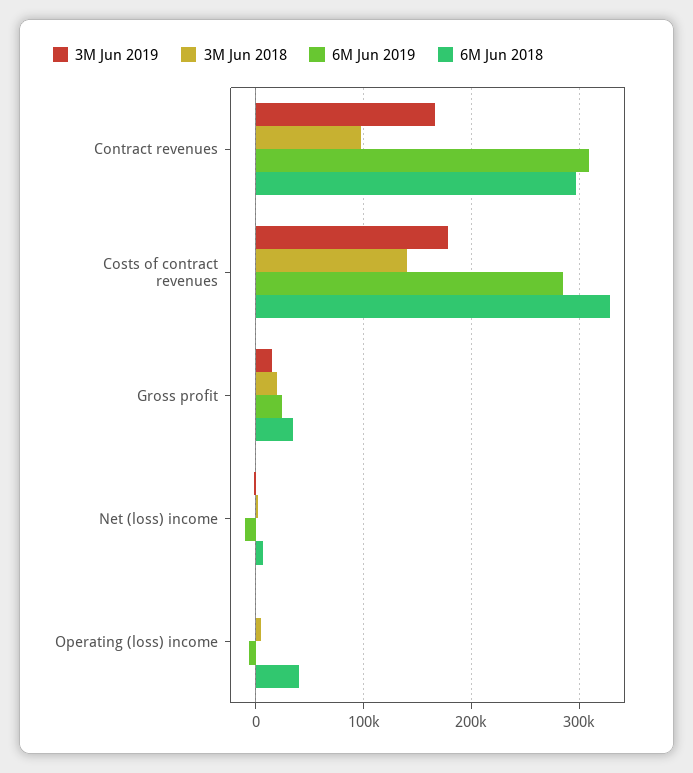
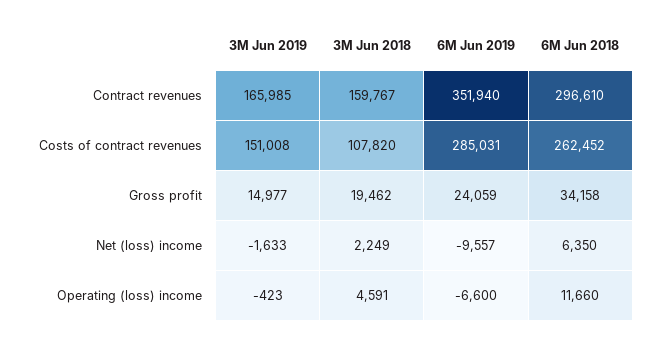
3M Jun 2018, Contract revenues: 100000 -> 159767
6M Jun 2019, Contract revenues: 310000 -> 351940
3M Jun 2019, Costs of contract revenues: 180000 -> 151008
3M Jun 2018, Costs of contract revenues: 140000 -> 107820
6M Jun 2018, Costs of contract revenues: 330000 -> 262452
6M Jun 2018, Operating (loss) income: 40000 -> 11660

